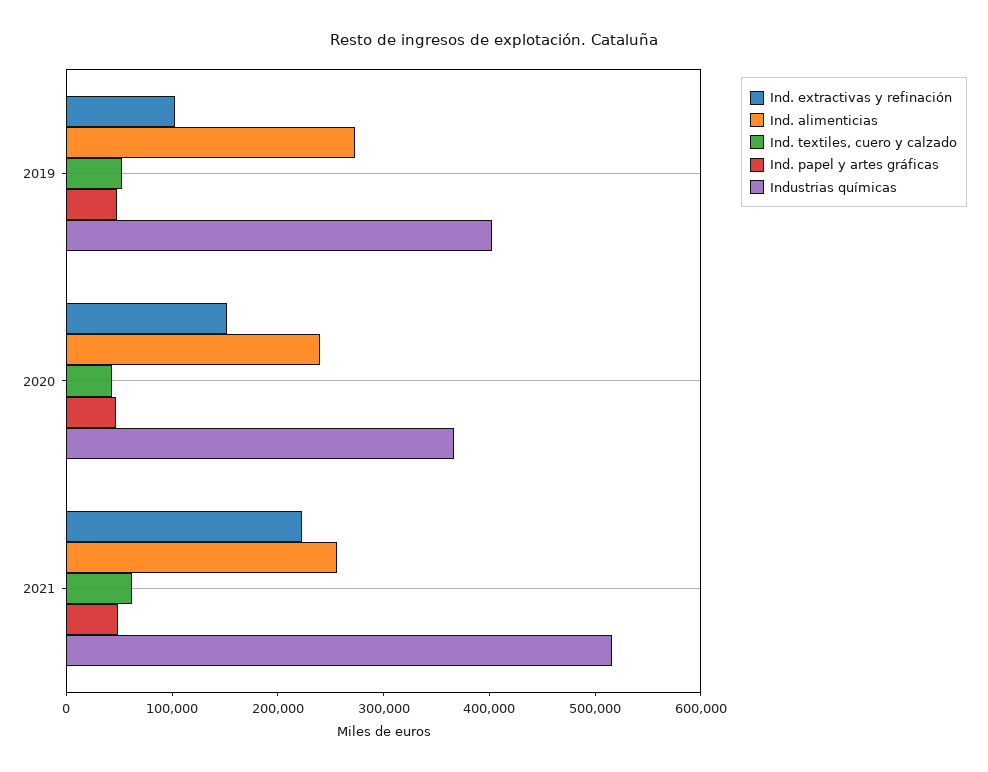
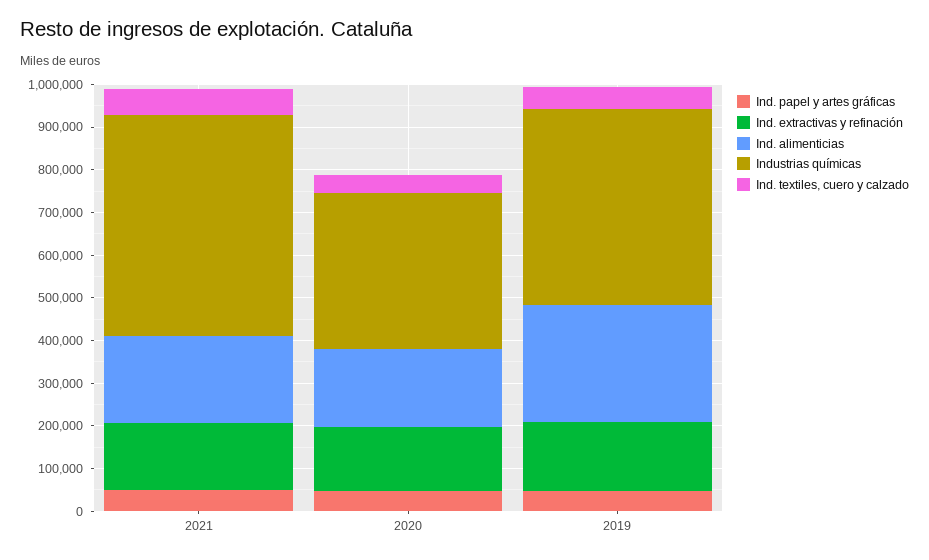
Ind. extractivas y refinación, 2019: 100000 -> 160000
Industrias químicas, 2019: 400000 -> 460000
Ind. alimenticias, 2020: 240000 -> 180000
Ind. extractivas y refinación, 2021: 220000 -> 160000
Ind. alimenticias, 2021: 260000 -> 200000

